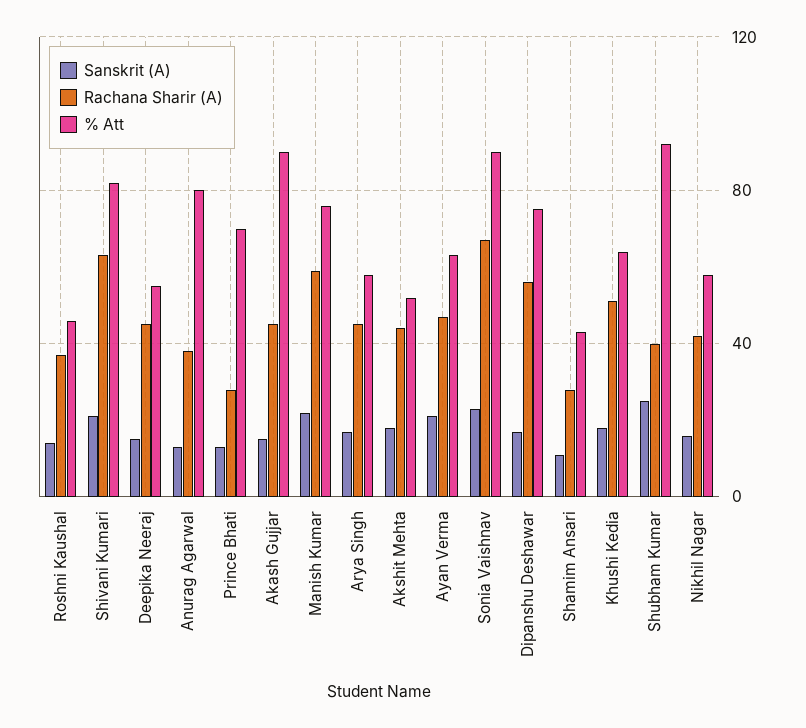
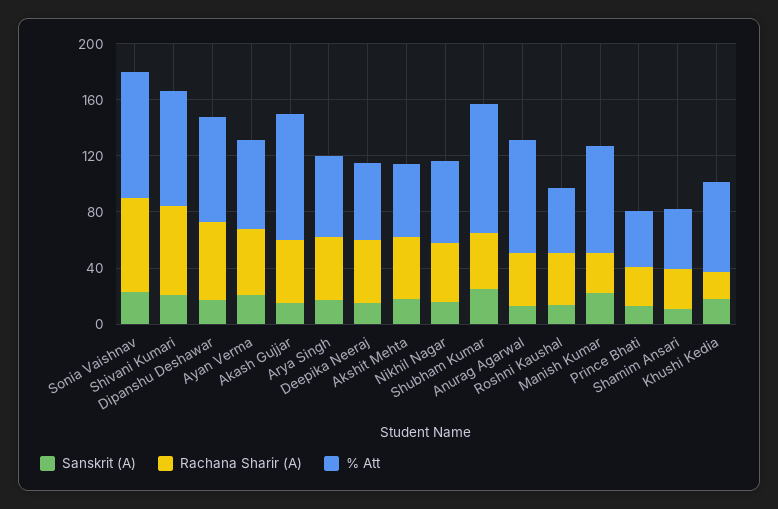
% Att, Prince Bhati: 70 -> 40
Rachana Sharir (A), Manish Kumar: 60 -> 30
Rachana Sharir (A), Khushi Kedia: 50 -> 20

